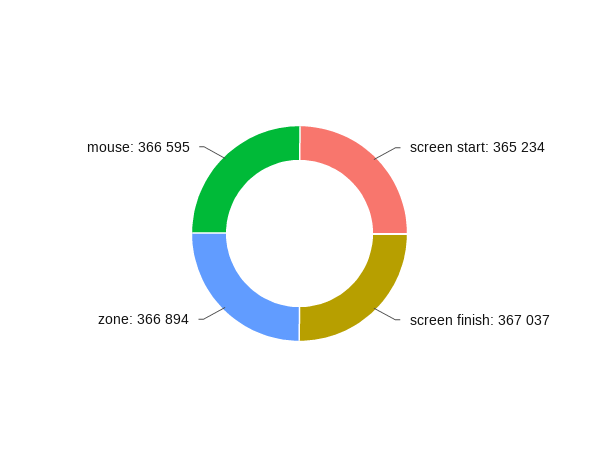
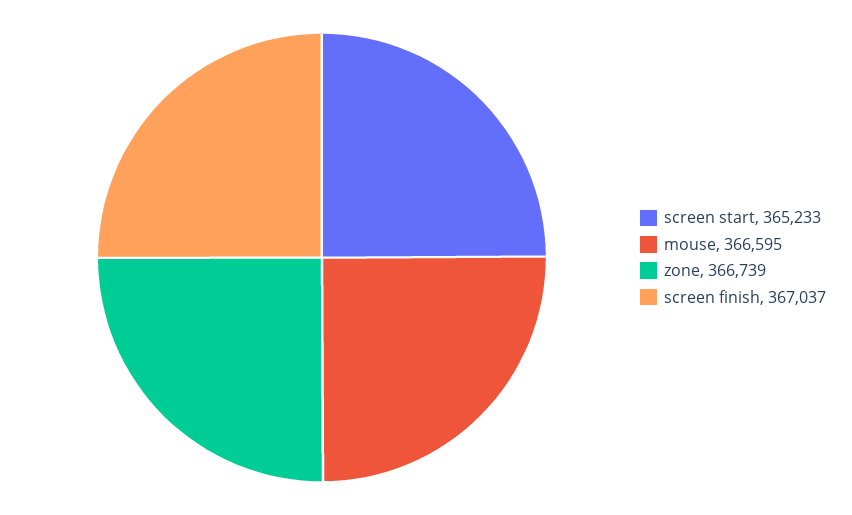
screen start: 365234 -> 365233
zone: 366894 -> 366739

